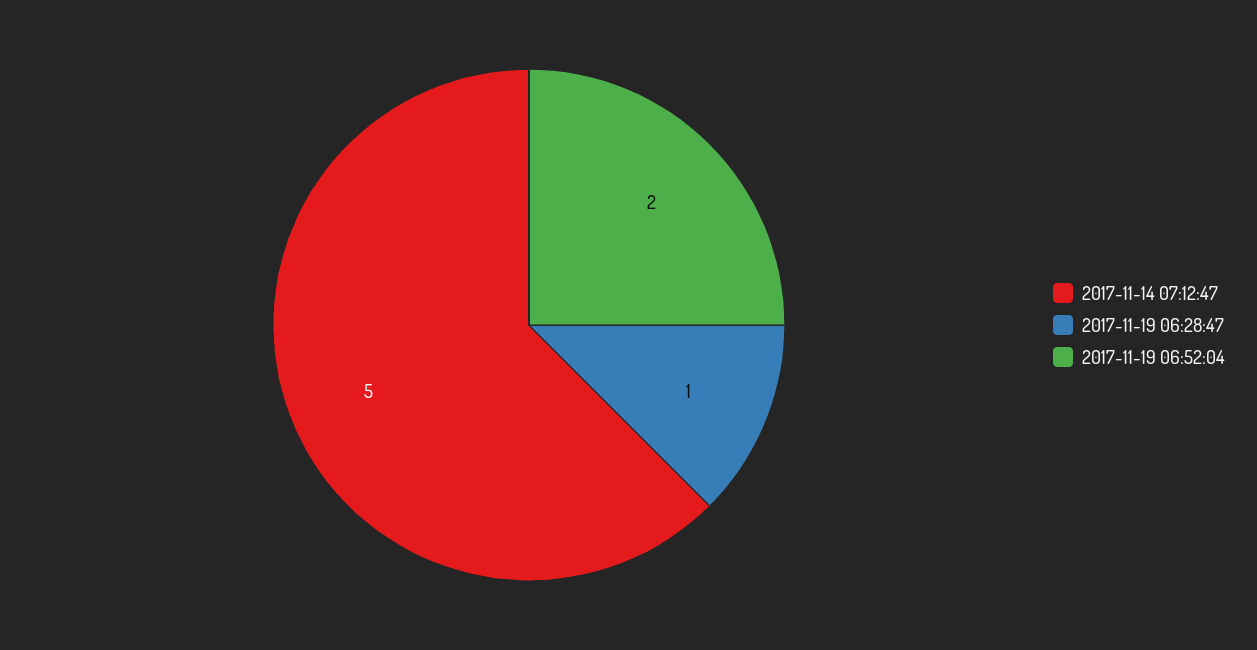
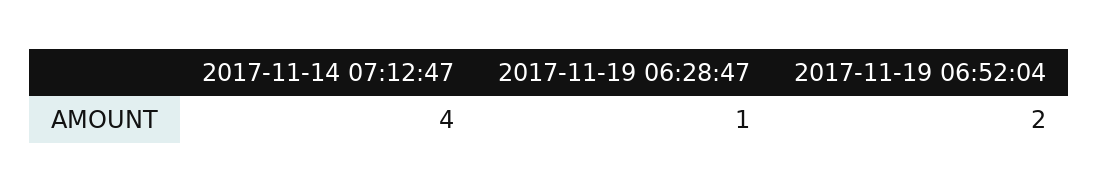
2017-11-14 07:12:47: 5 -> 4

